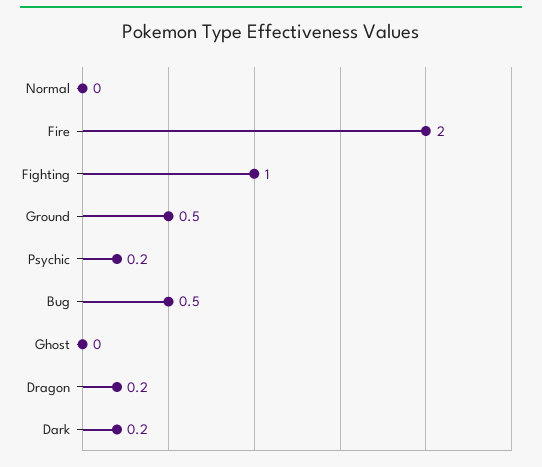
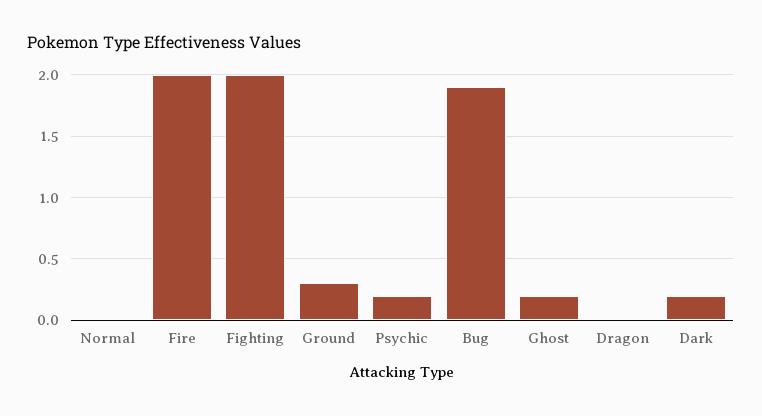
Fighting: 1 -> 2
Ground: 0.5 -> 0.3
Bug: 0.5 -> 1.9
Ghost: 0 -> 0.2
Dragon: 0.2 -> 0

